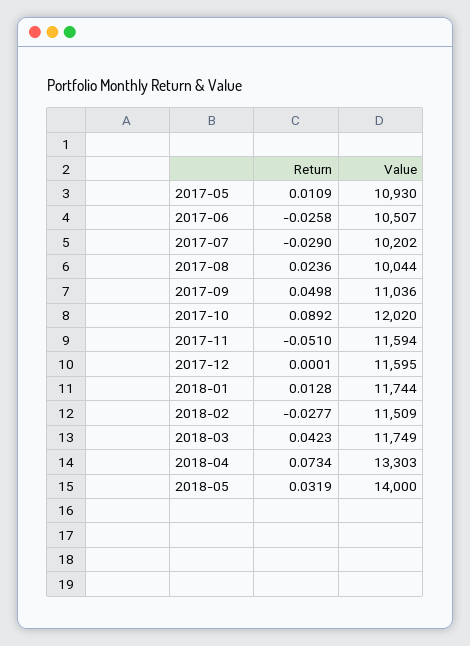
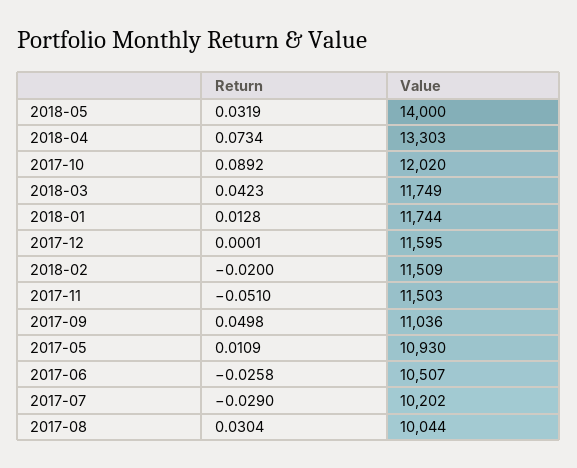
Return, 2017-08: 0.0236 -> 0.0304
Value, 2017-11: 11594 -> 11503
Return, 2018-02: -0.0277 -> -0.02

